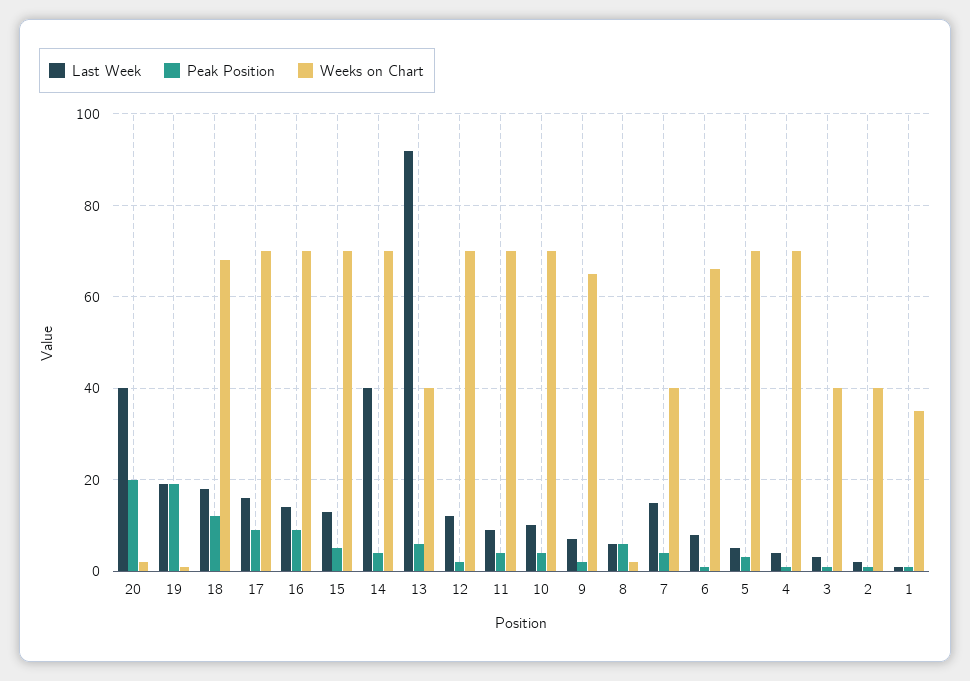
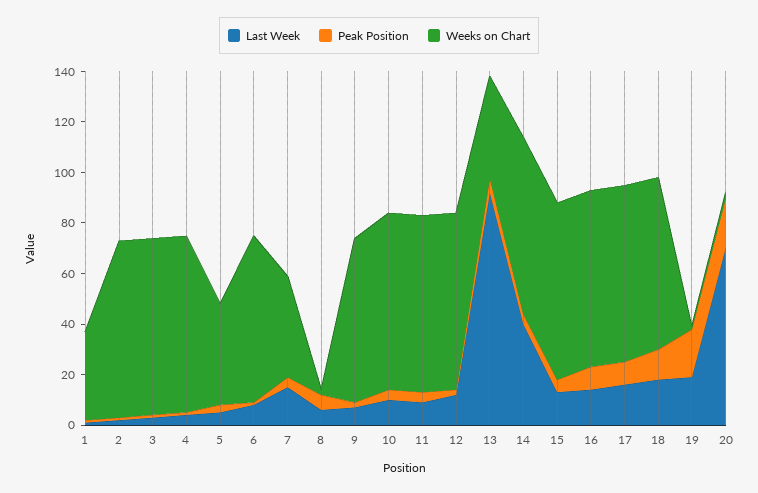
Last Week, 20: 40 -> 70
Weeks on Chart, 5: 70 -> 40
Weeks on Chart, 3: 40 -> 70
Weeks on Chart, 2: 40 -> 70

